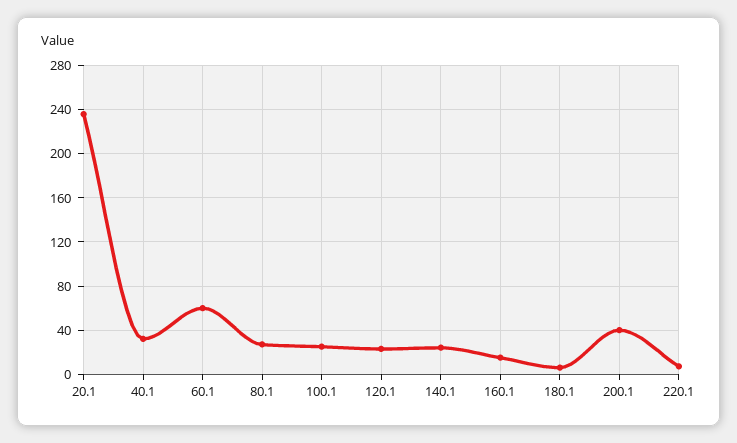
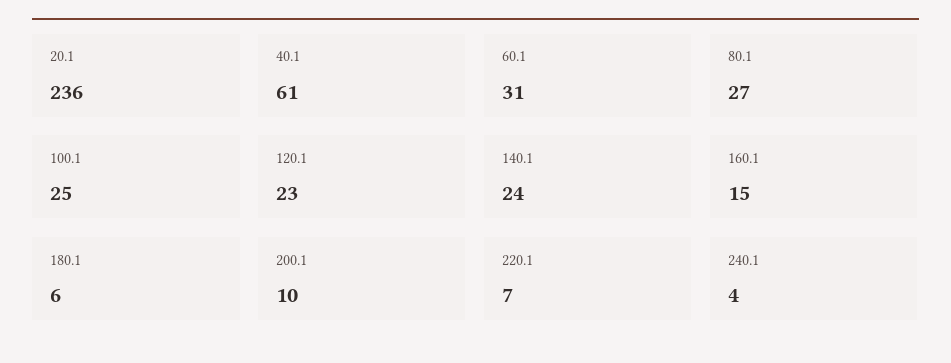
40.1: 30 -> 61
60.1: 60 -> 31
200.1: 40 -> 10
240.1: none -> 4

